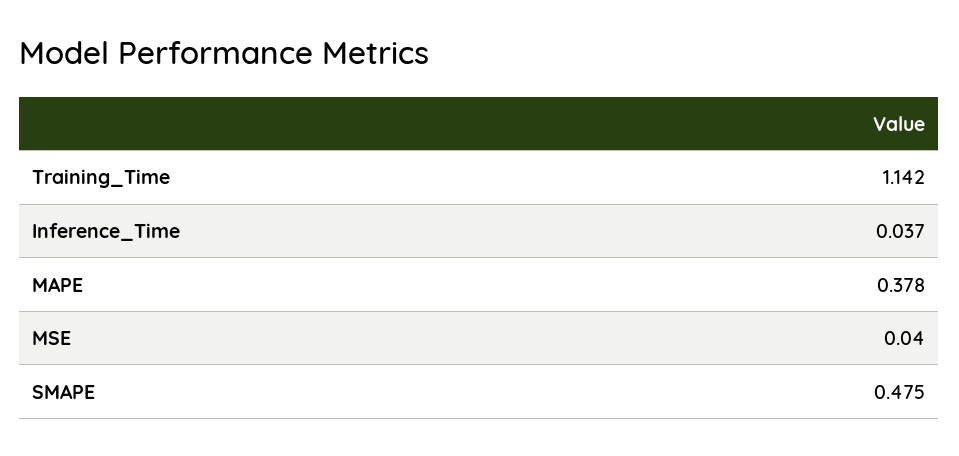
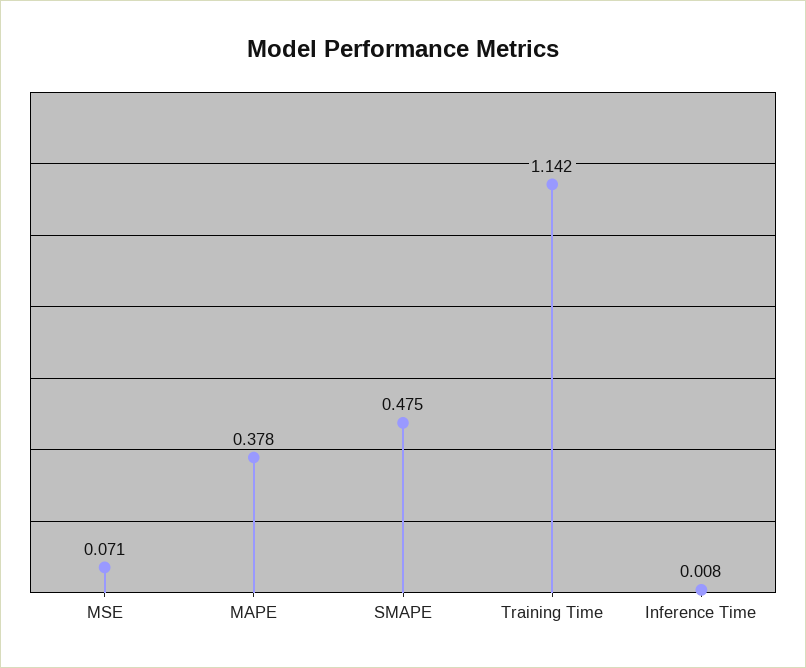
Inference_Time: 0.037 -> 0.008
MSE: 0.04 -> 0.071

